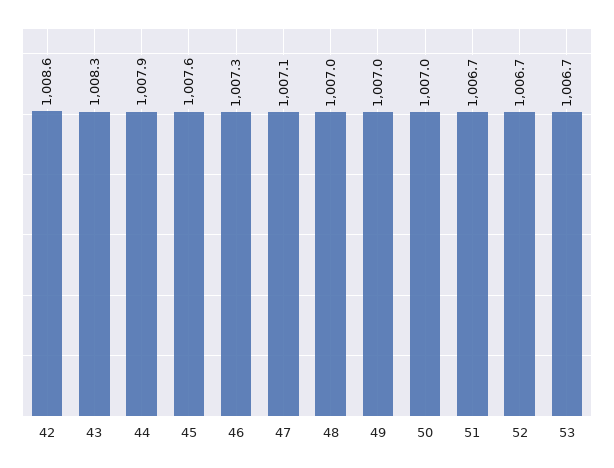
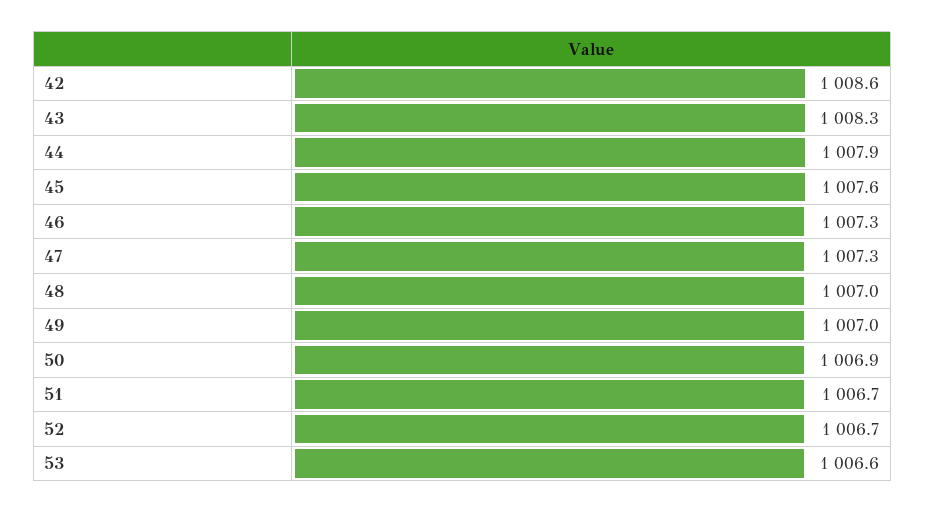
47: 1007.1 -> 1007.3
50: 1007 -> 1006.9
53: 1006.7 -> 1006.6

